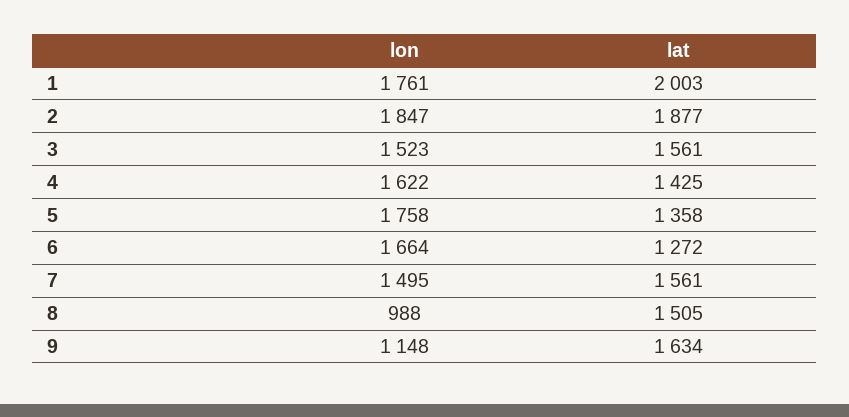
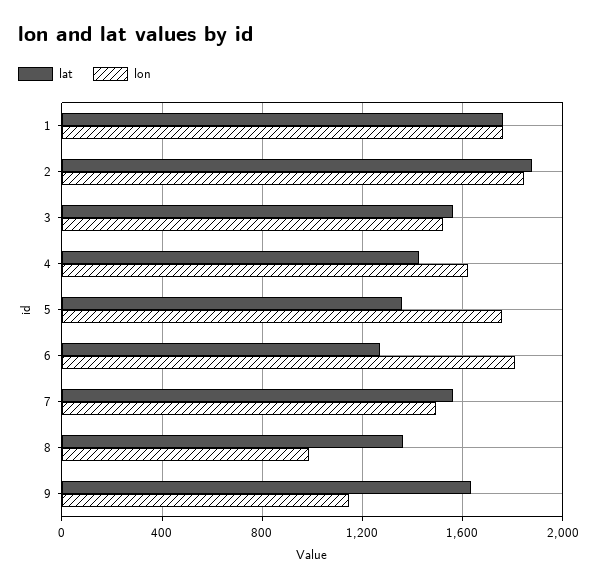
lat, 1: 2003 -> 1750
lon, 6: 1664 -> 1800
lat, 8: 1505 -> 1350

